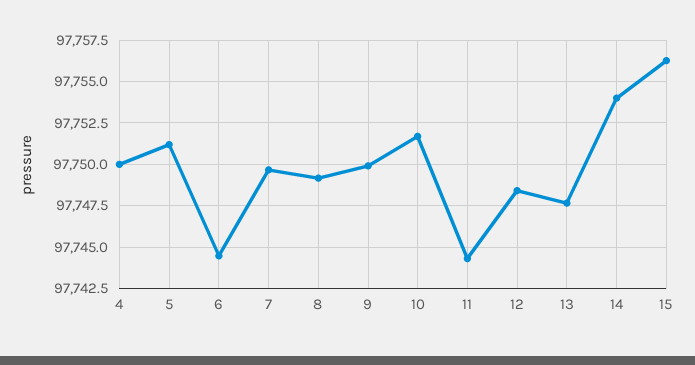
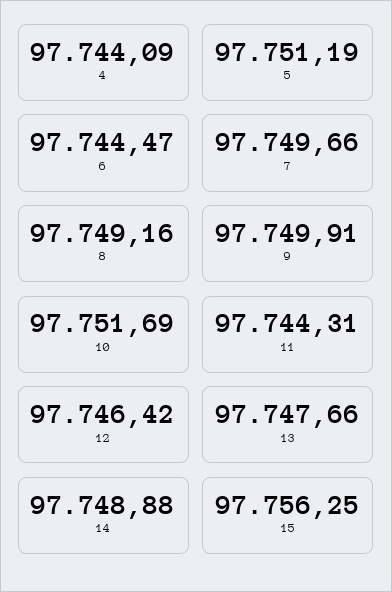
4: 97750 -> 97744.09
12: 97748.5 -> 97746.42
14: 97754 -> 97748.88

